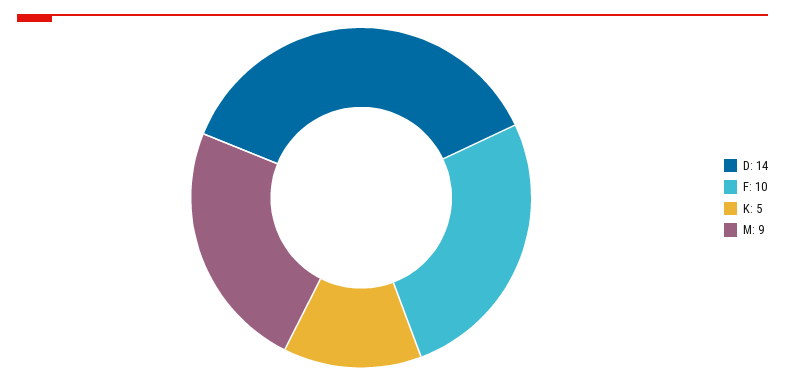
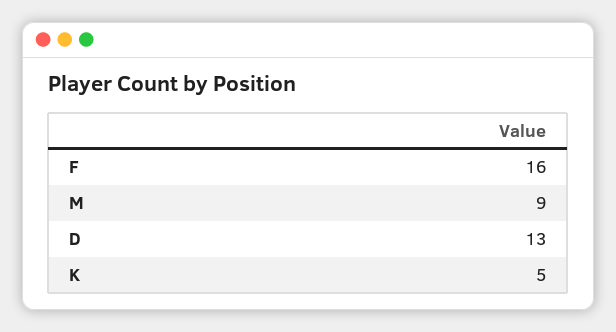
D: 14 -> 13
F: 10 -> 16

